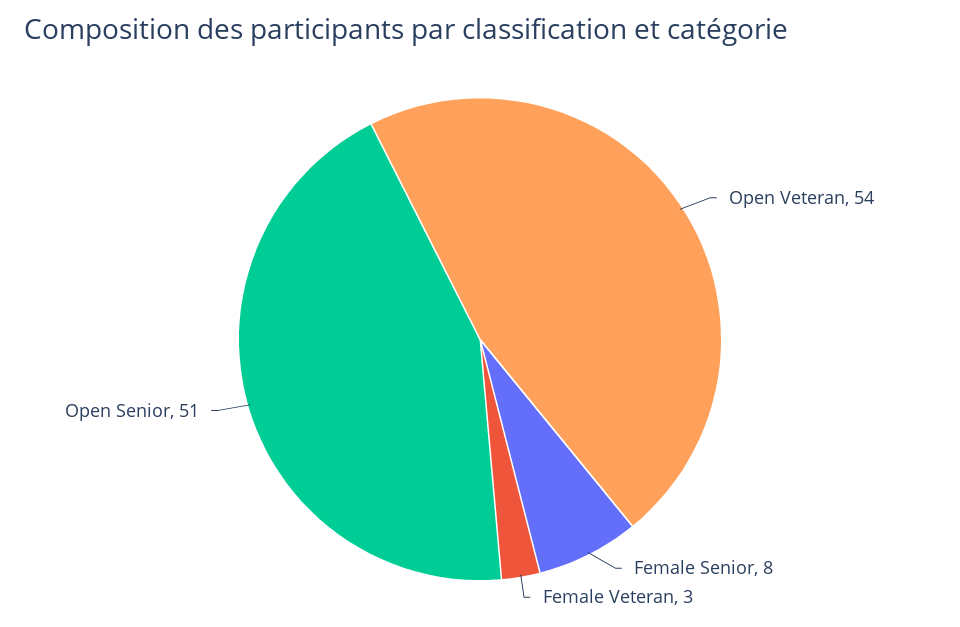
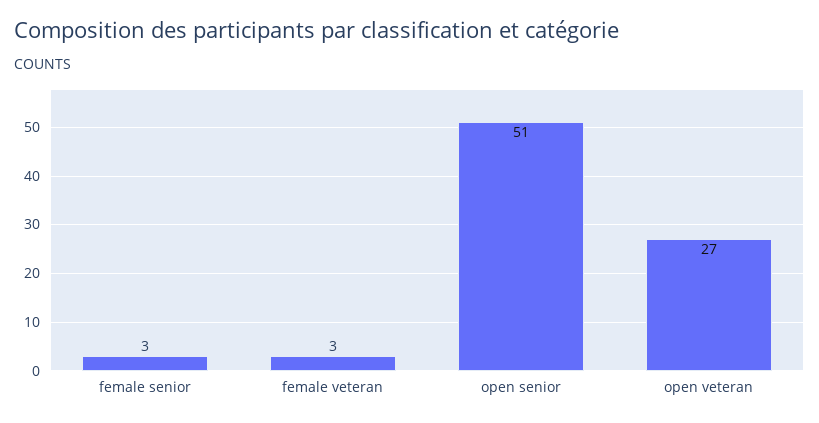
Open Veteran: 54 -> 27
Female Senior: 8 -> 3

